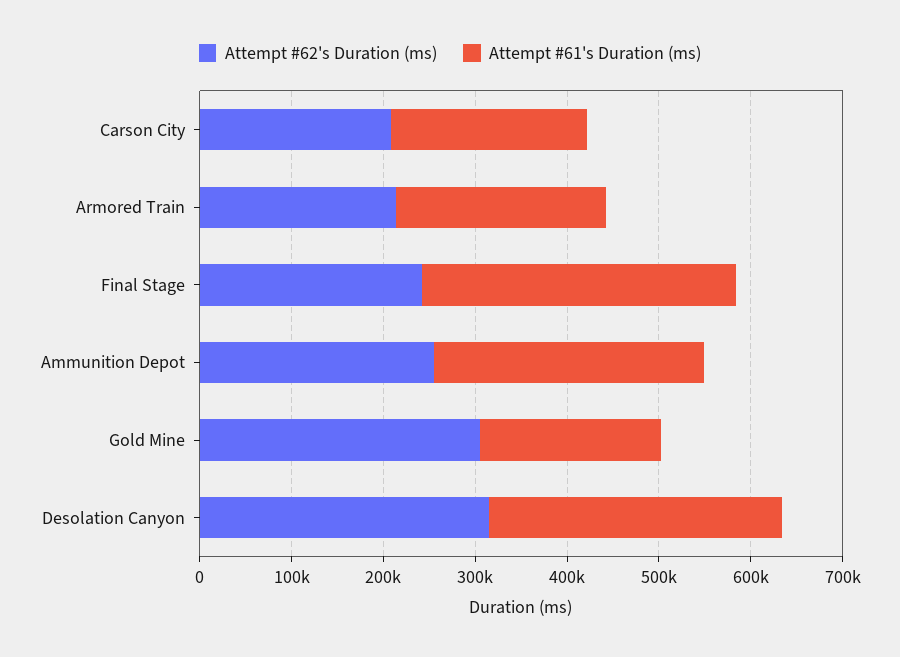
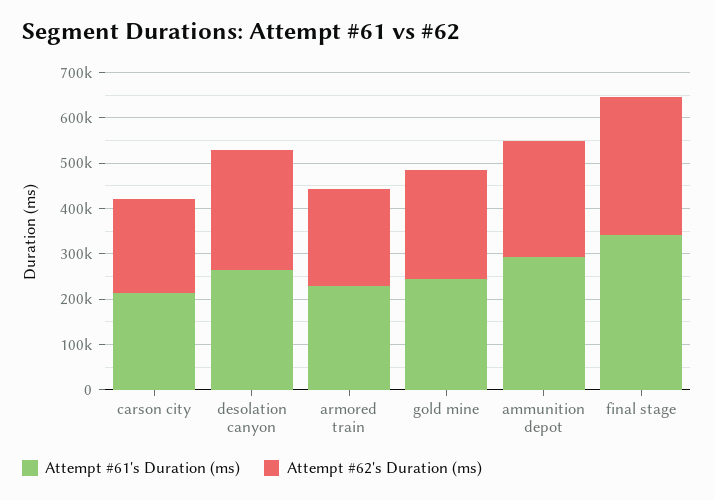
Attempt #62's Duration (ms), Final Stage: 240000 -> 300000
Attempt #62's Duration (ms), Gold Mine: 300000 -> 240000
Attempt #61's Duration (ms), Gold Mine: 200000 -> 240000
Attempt #62's Duration (ms), Desolation Canyon: 320000 -> 260000
Attempt #61's Duration (ms), Desolation Canyon: 320000 -> 260000

